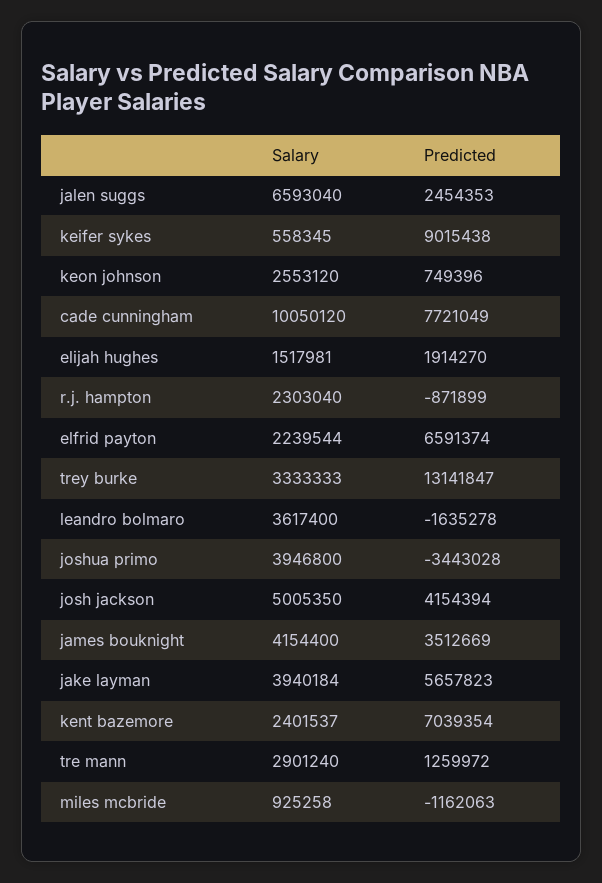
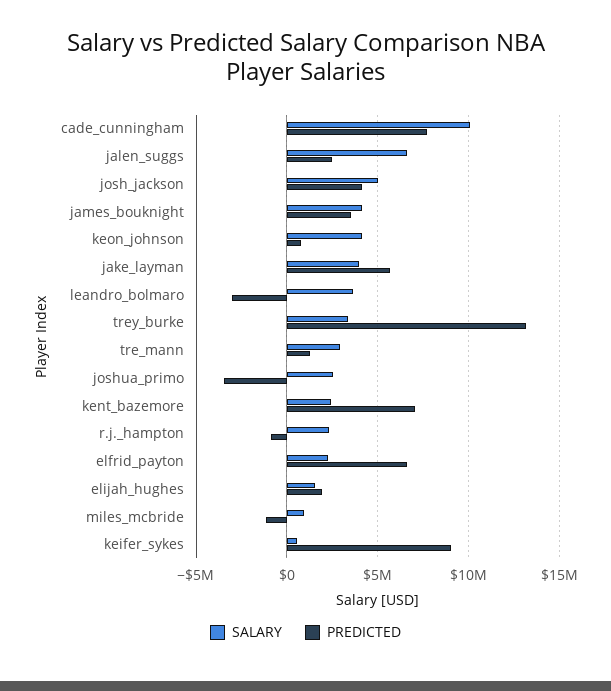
Salary, keon johnson: 2553120 -> 4000000
Predicted, leandro bolmaro: -1635278 -> -3000000
Salary, joshua primo: 3946800 -> 2500000

